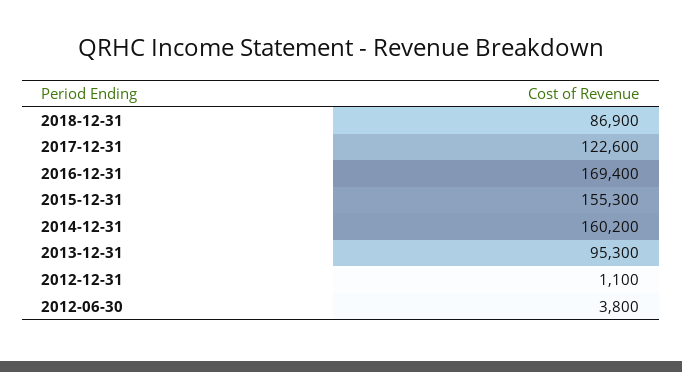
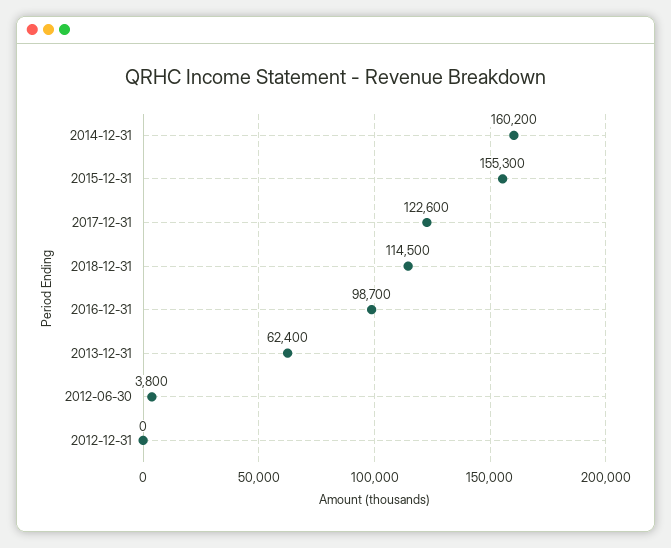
2018-12-31: 86900 -> 114500
2016-12-31: 169400 -> 98700
2013-12-31: 95300 -> 62400
2012-12-31: 1100 -> 0

